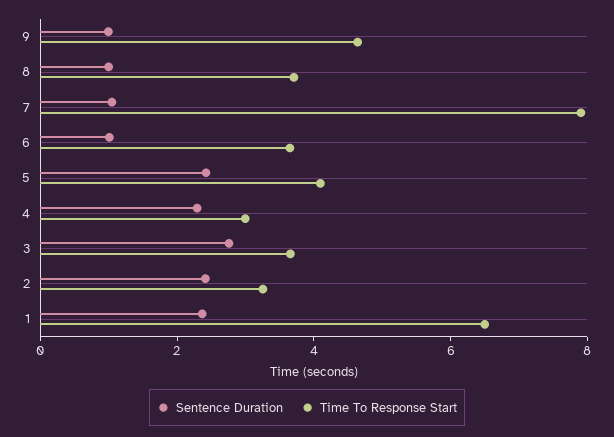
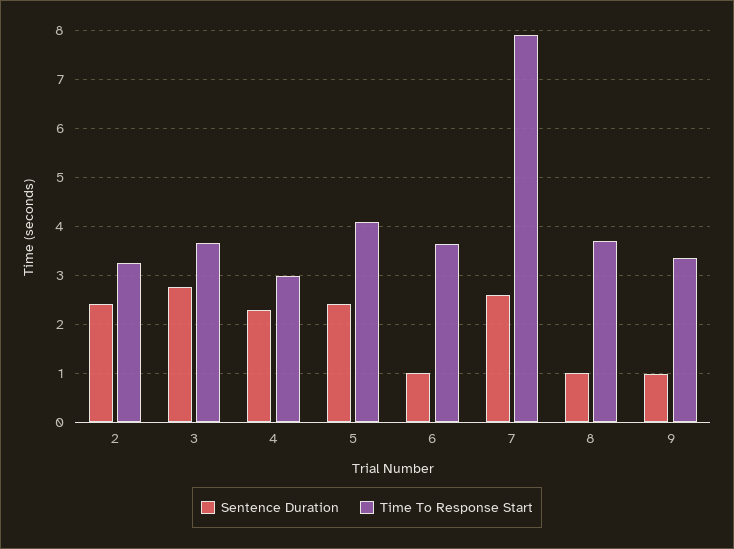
Time To Response Start, 9: 4.5 -> 3.4
Sentence Duration, 7: 1 -> 2.6
Sentence Duration, 1: 2.5 -> none
Time To Response Start, 1: 6.5 -> none

